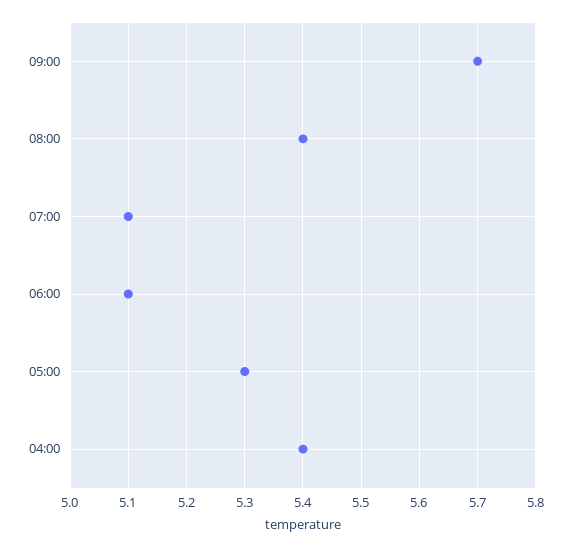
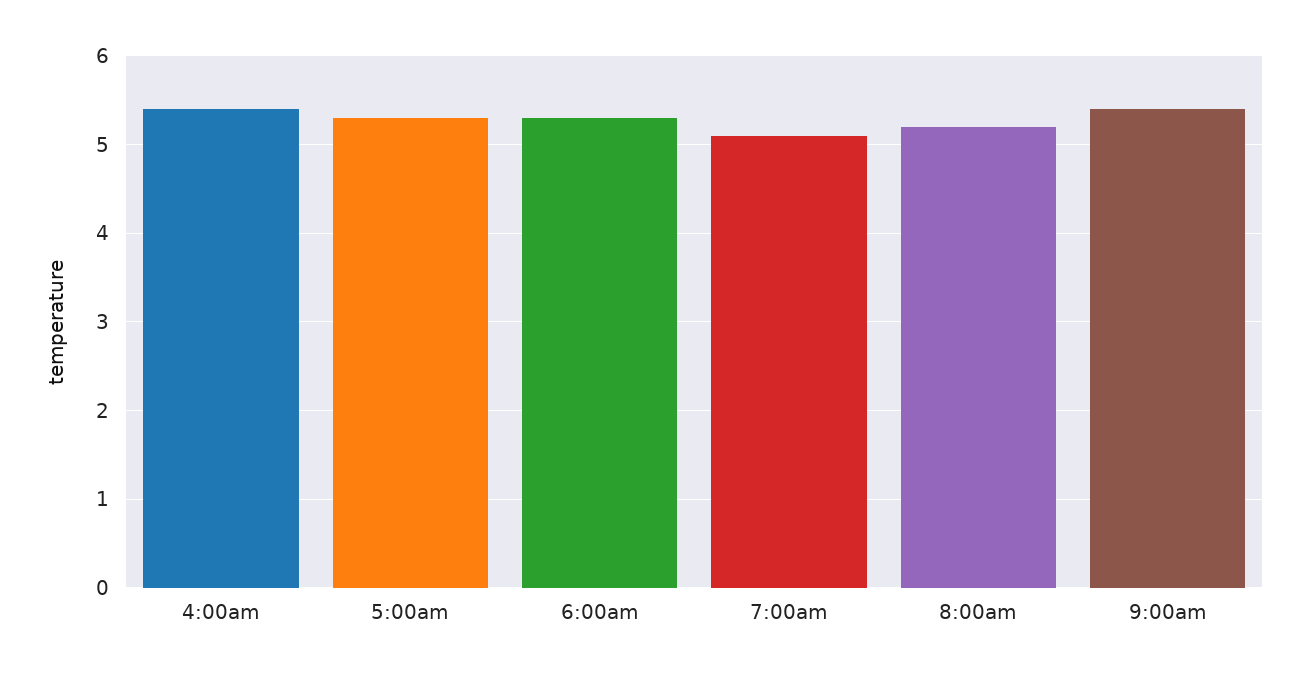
09:00: 5.7 -> 5.4
08:00: 5.4 -> 5.2
06:00: 5.1 -> 5.3

